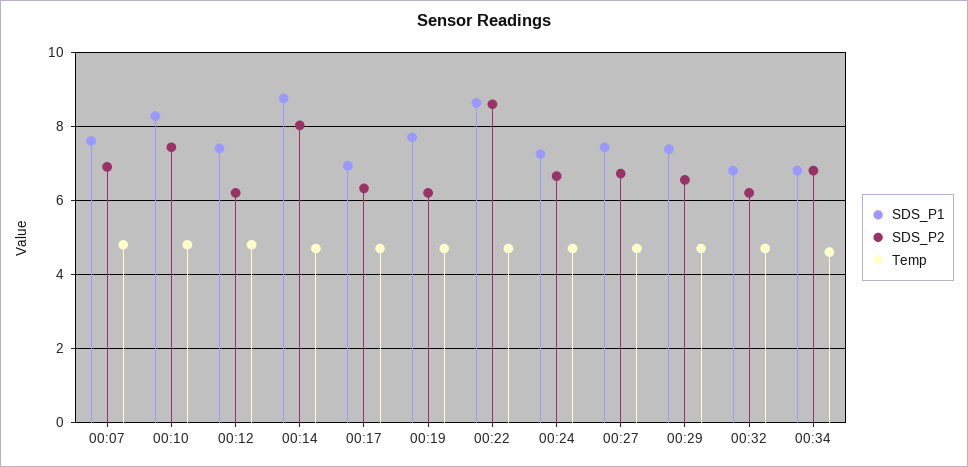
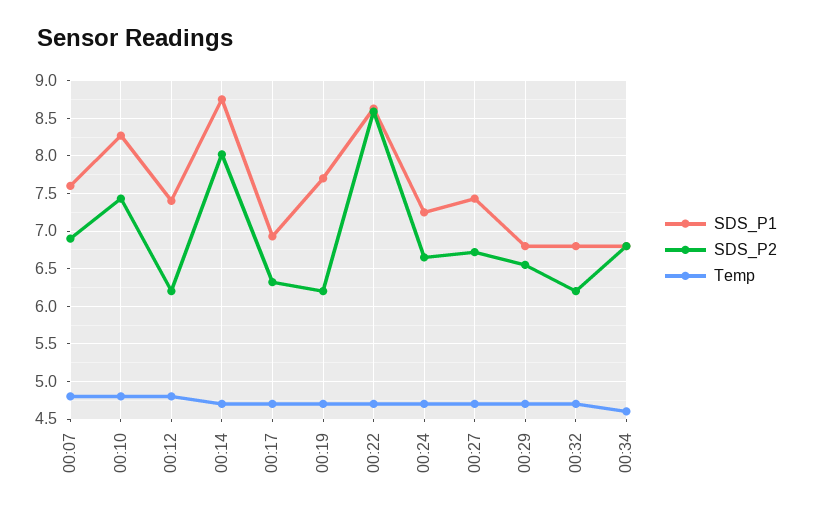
SDS_P1, 00:29: 7.4 -> 6.8

